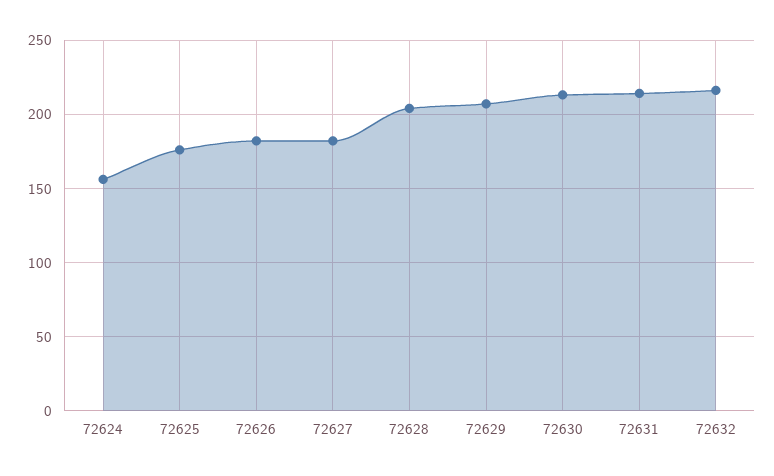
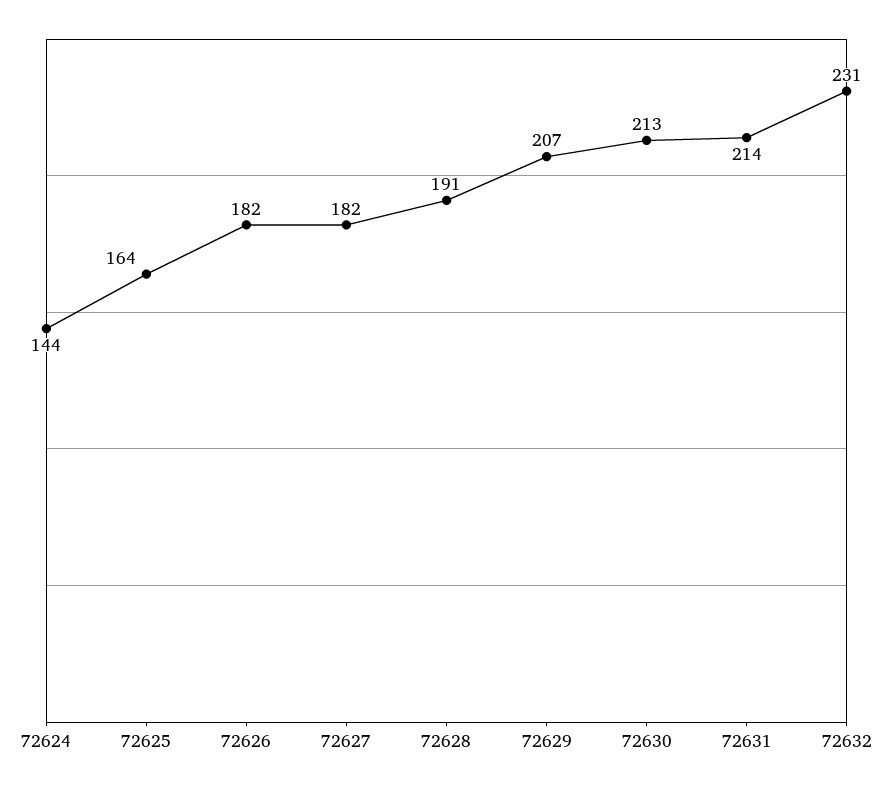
72624: 155 -> 144
72625: 175 -> 164
72628: 205 -> 191
72632: 215 -> 231

